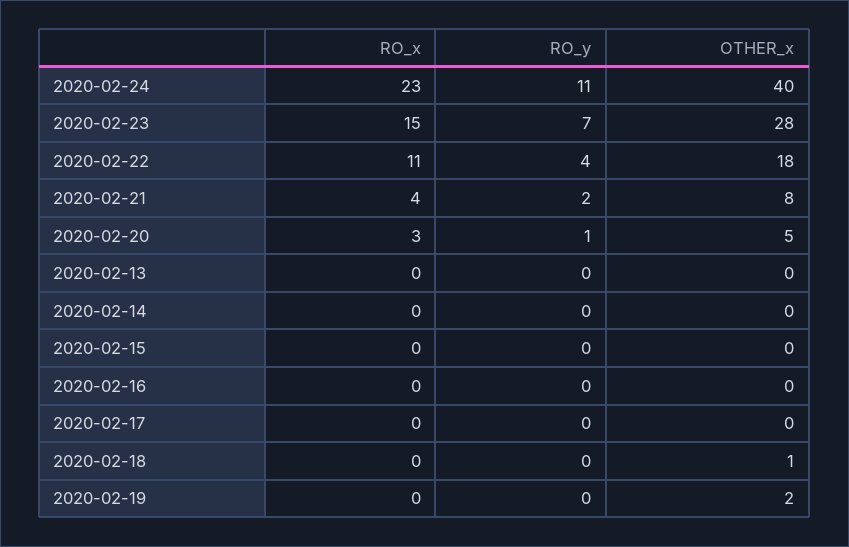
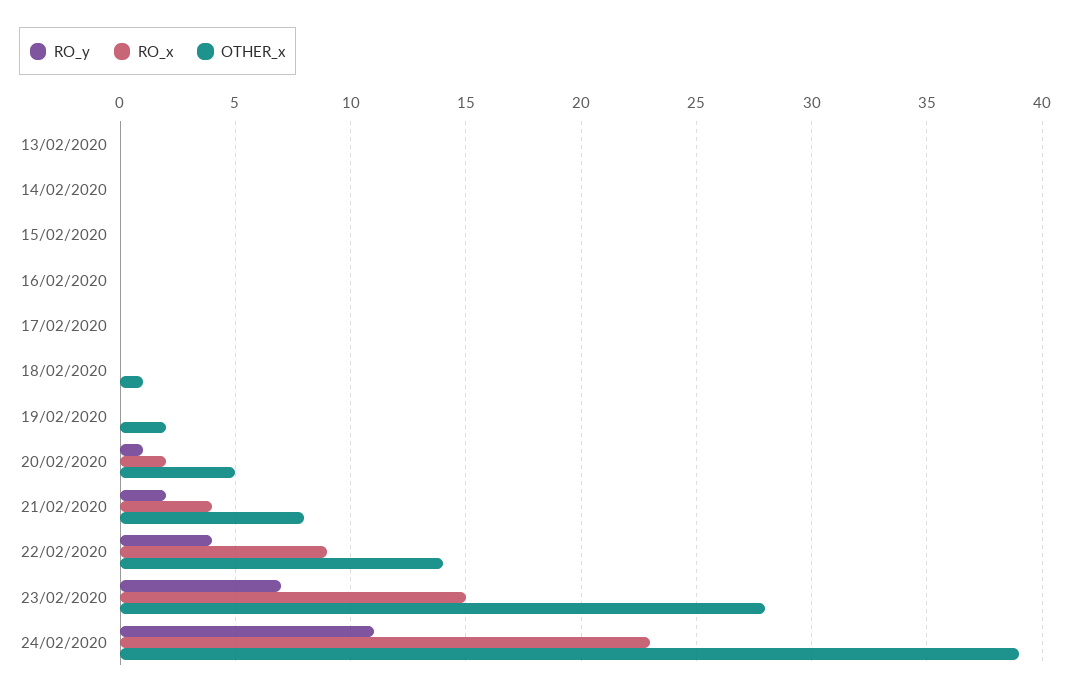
OTHER_x, 2020-02-24: 40 -> 39
RO_x, 2020-02-22: 11 -> 9
OTHER_x, 2020-02-22: 18 -> 14
RO_x, 2020-02-20: 3 -> 2

